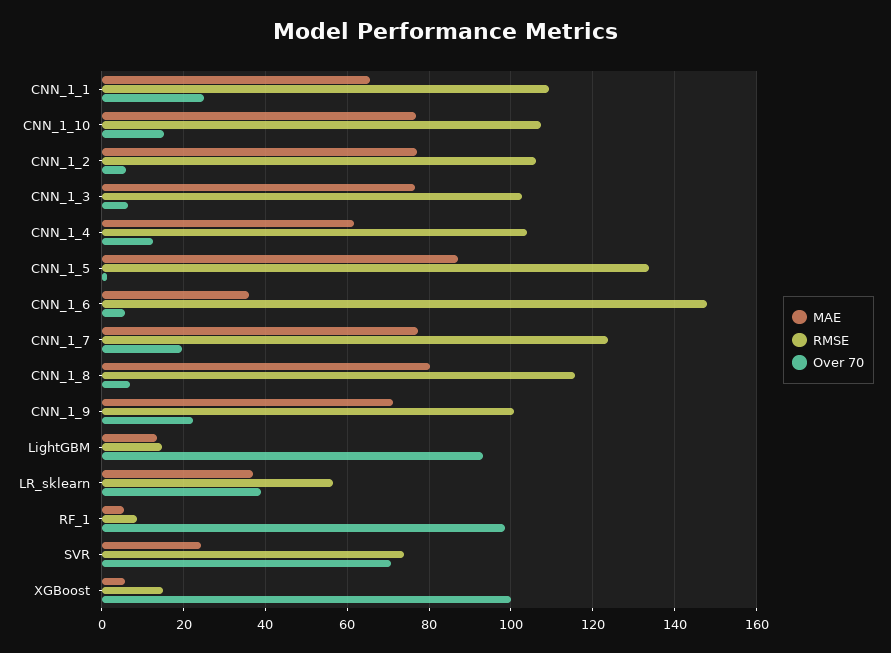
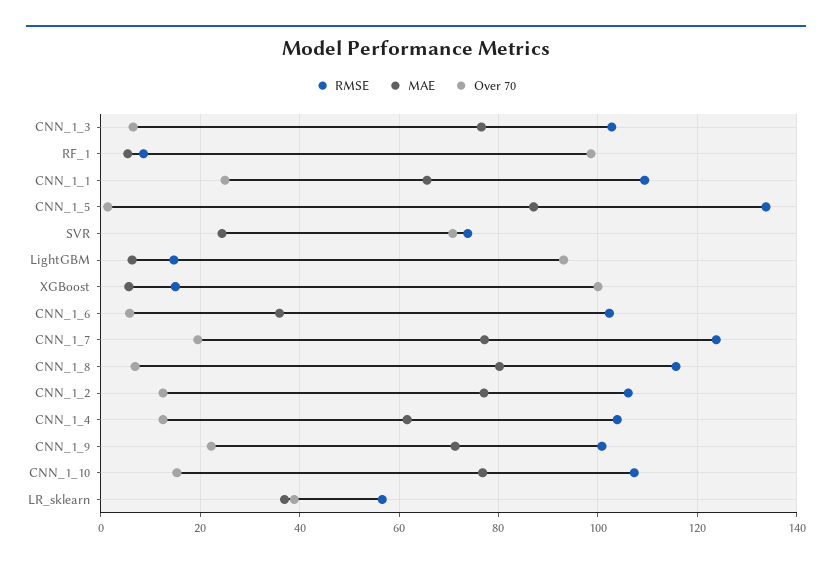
Over 70, CNN_1_2: 6 -> 12
RMSE, CNN_1_6: 148 -> 102
MAE, LightGBM: 14 -> 6

